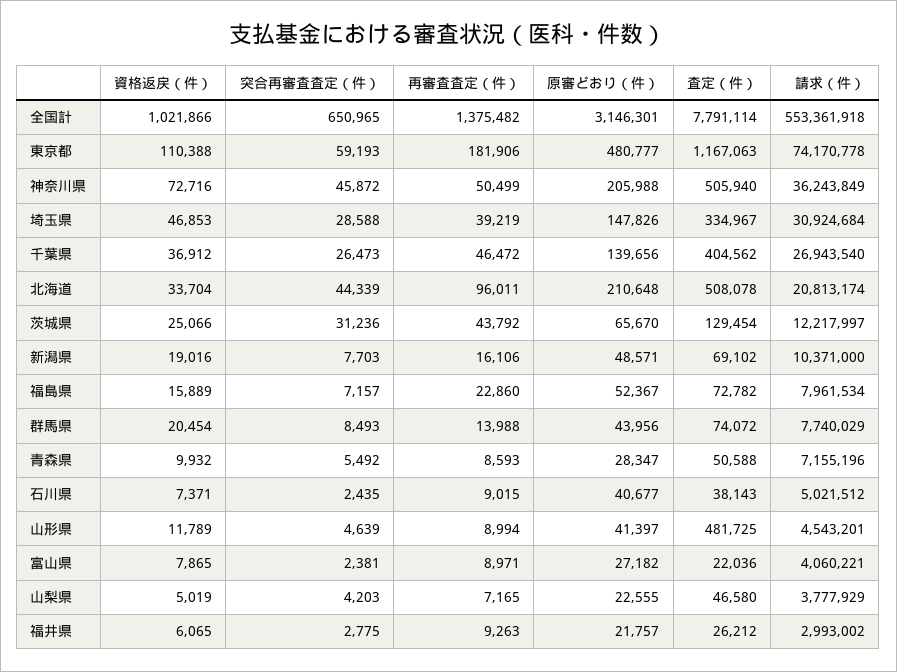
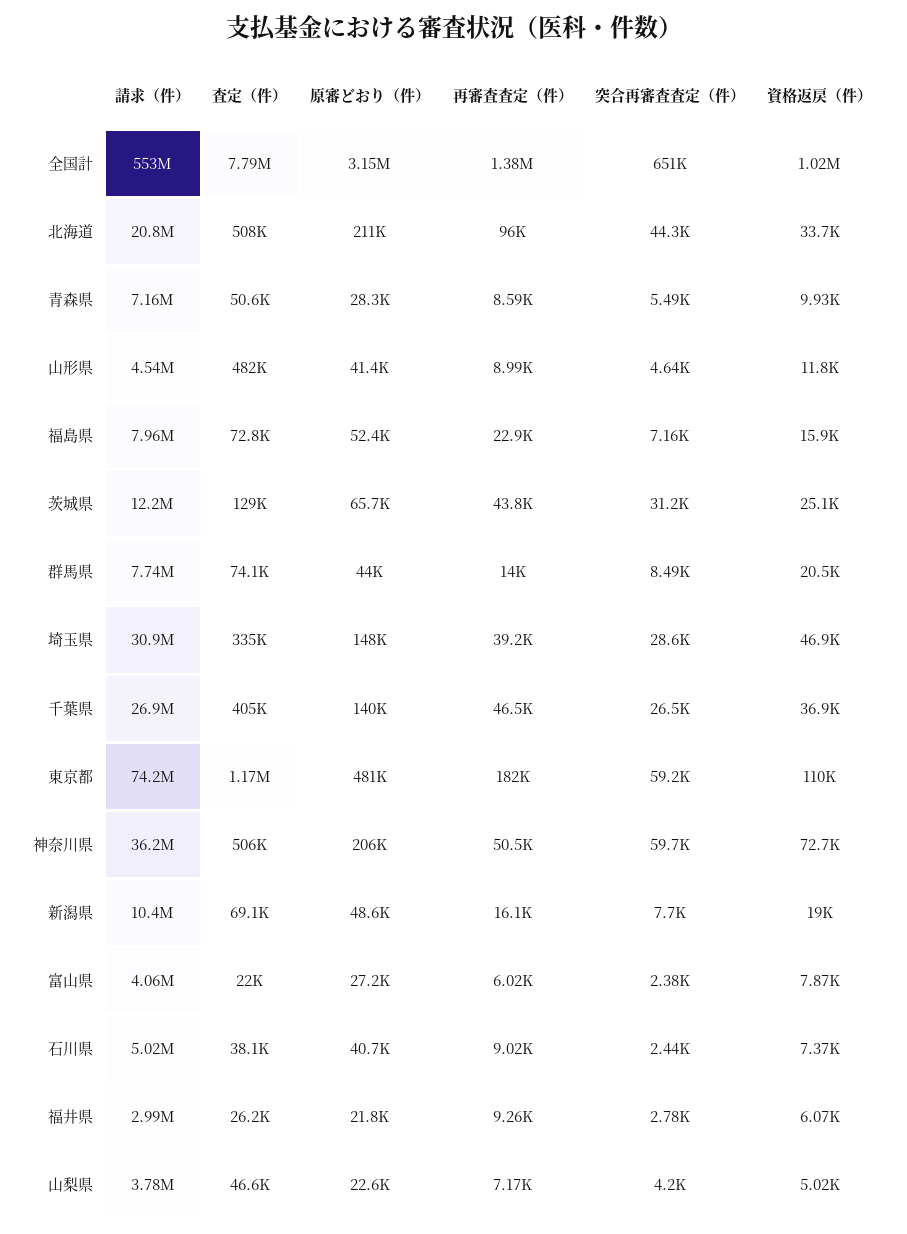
突合再審査査定（件）, 神奈川県: 45872 -> 59700
再審査査定（件）, 富山県: 8971 -> 6020

